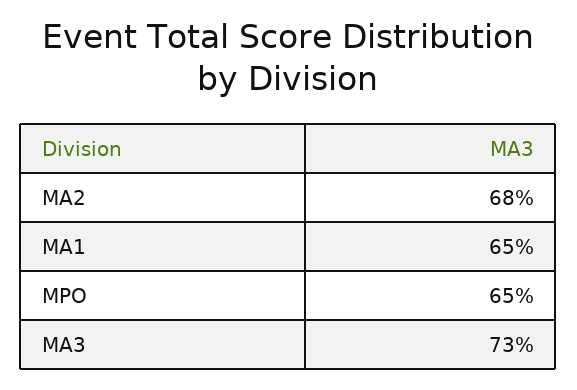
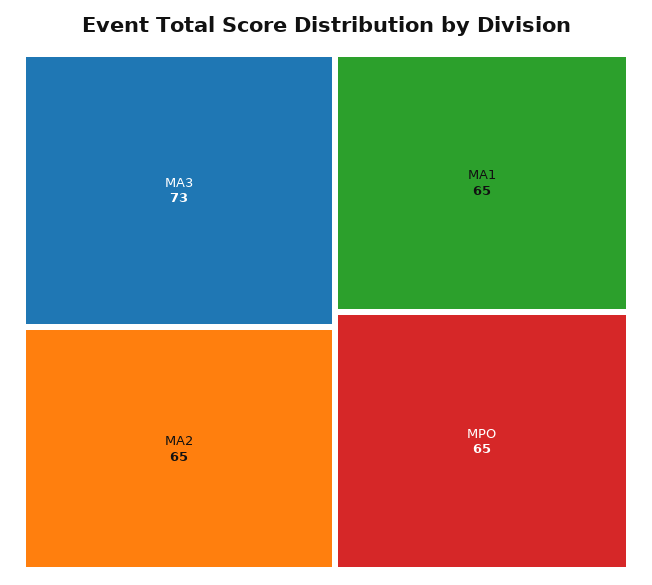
MA2: 68 -> 65

